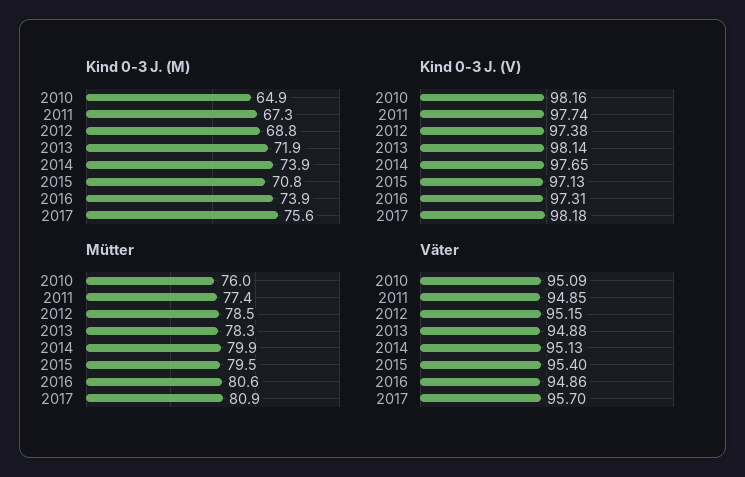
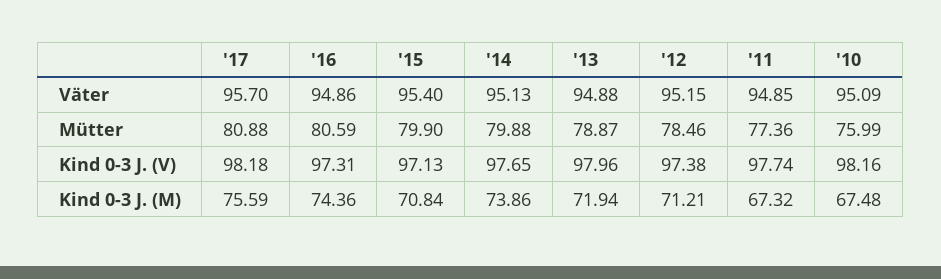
Kind 0-3 J. (M), 2010: 64.9 -> 67.48
Kind 0-3 J. (M), 2012: 68.8 -> 71.21
Kind 0-3 J. (M), 2016: 73.9 -> 74.36
Kind 0-3 J. (V), 2013: 98.14 -> 97.96
Mütter, 2013: 78.3 -> 78.87
Mütter, 2015: 79.5 -> 79.9

